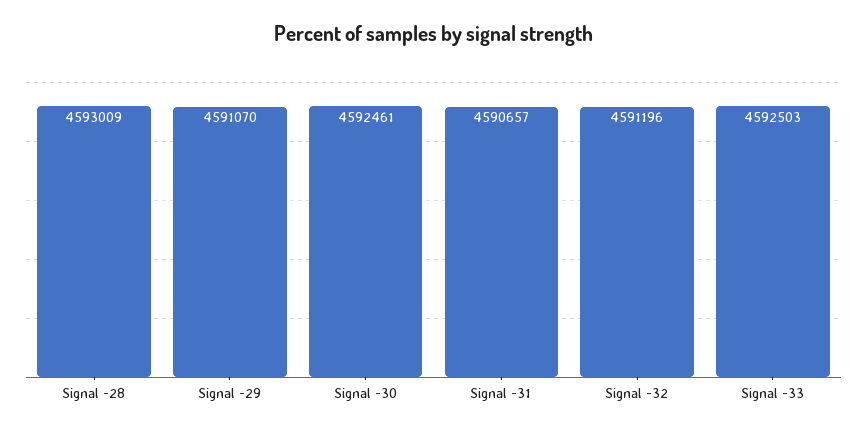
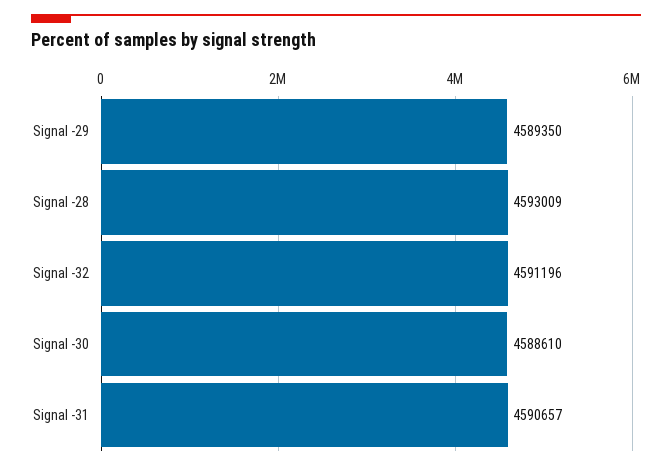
Signal -29: 4591070 -> 4589350
Signal -30: 4592461 -> 4588610
Signal -33: 4592503 -> none

